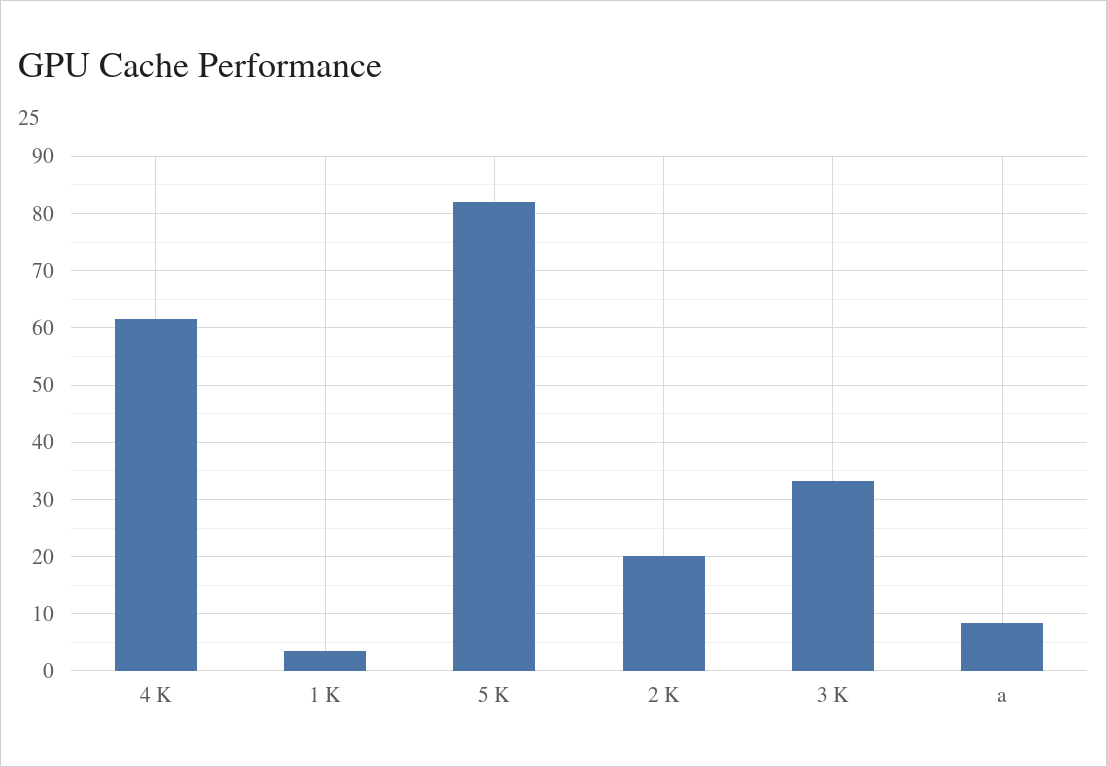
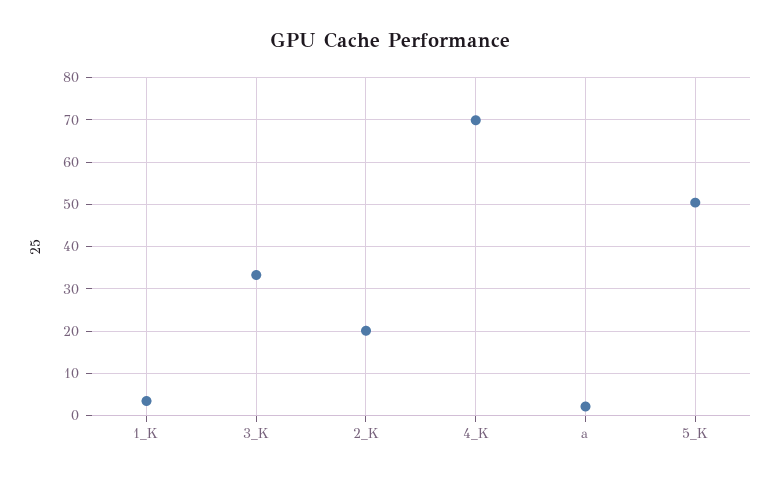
4 K: 62 -> 70
5 K: 82 -> 50
a: 8 -> 2

